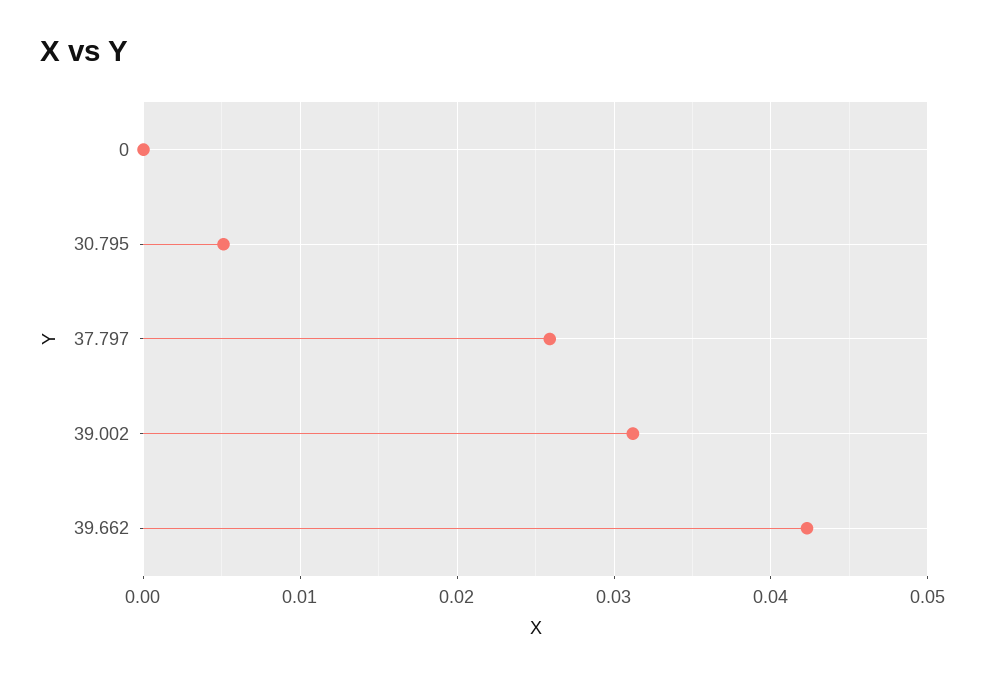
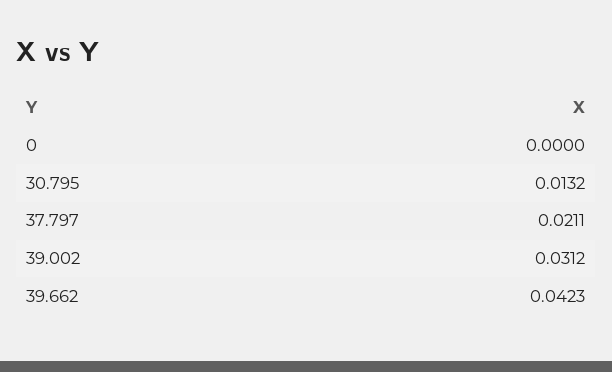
30.795: 0.005 -> 0.0132
37.797: 0.026 -> 0.0211

